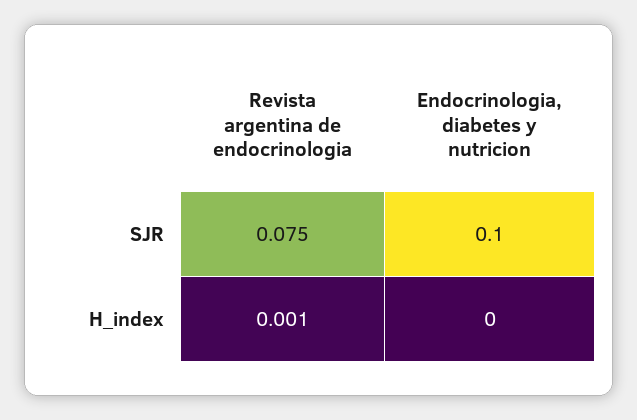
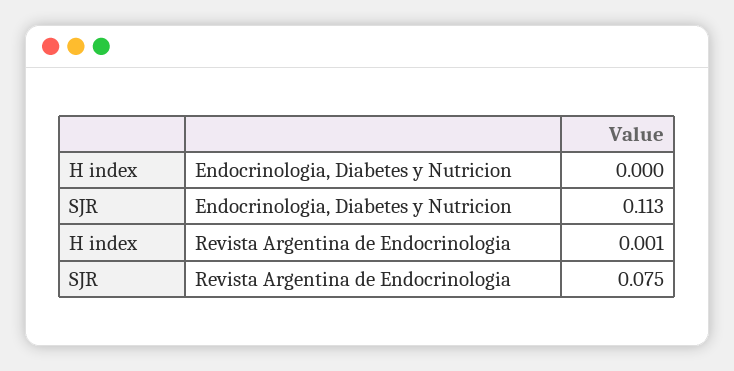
Endocrinologia, diabetes y nutricion, SJR: 0.1 -> 0.113

